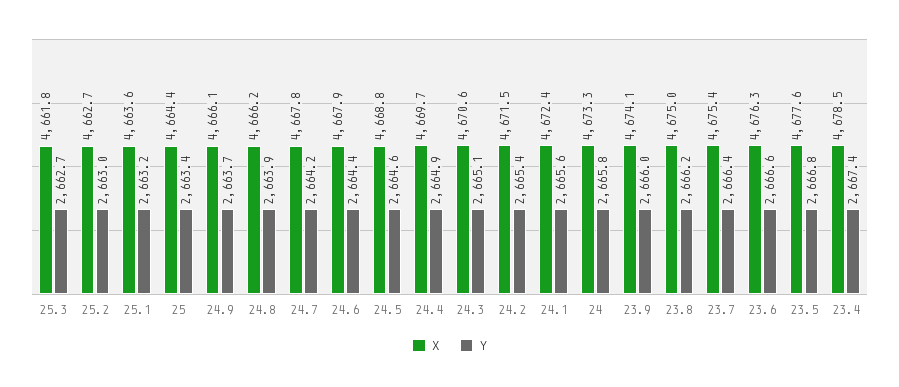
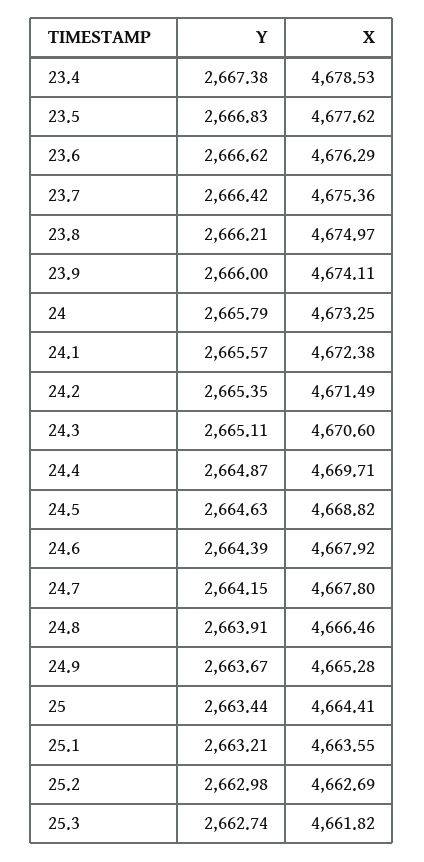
X, 24.9: 4666.1 -> 4665.28
X, 24.8: 4666.2 -> 4666.46

